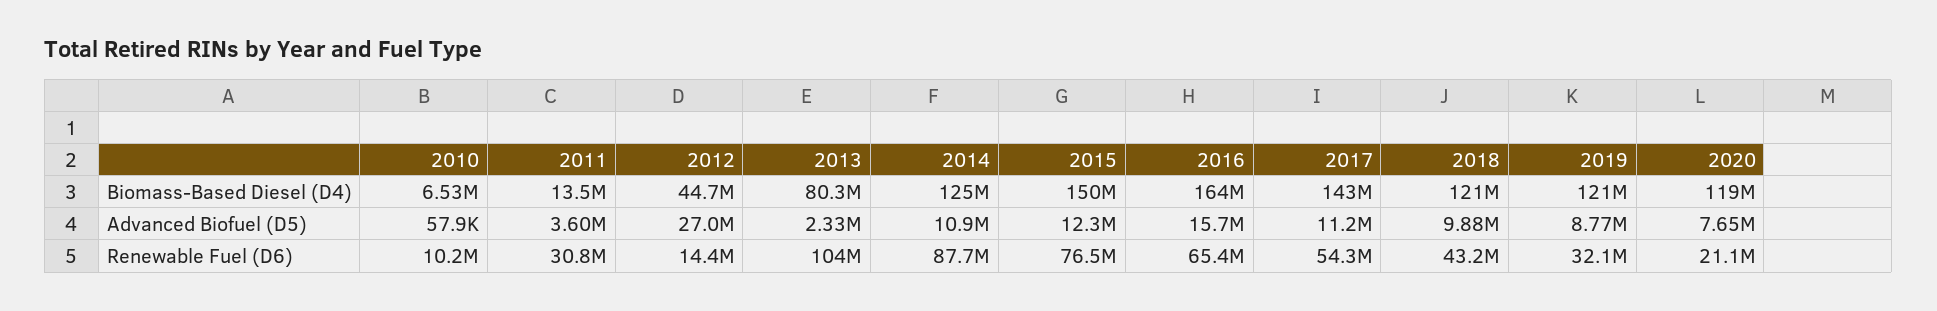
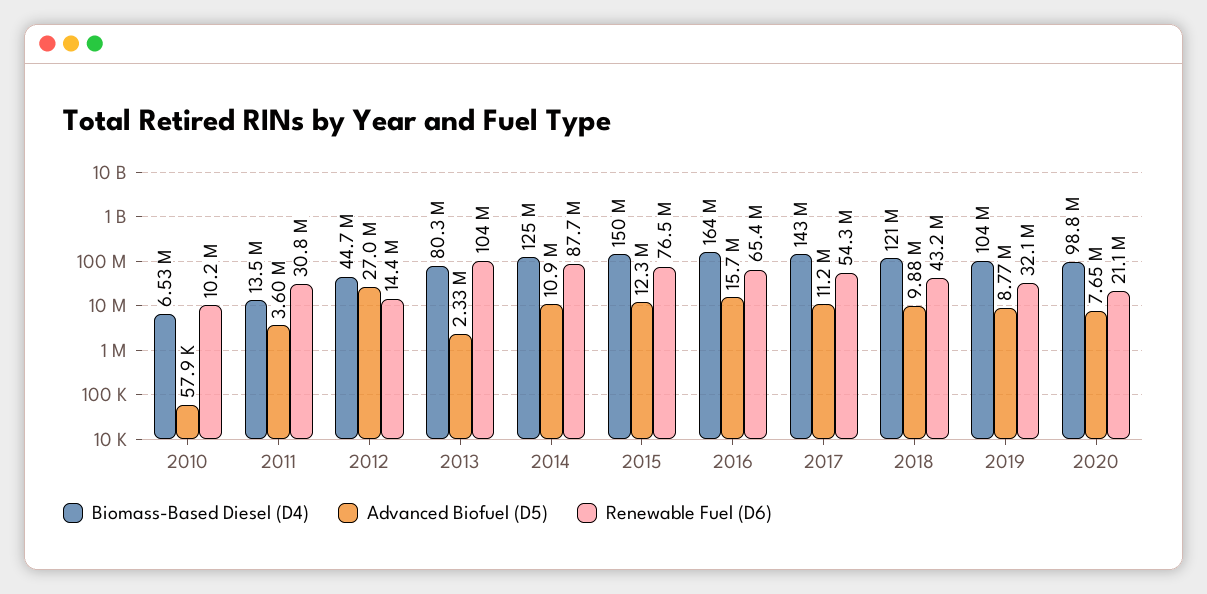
Biomass-Based Diesel (D4), 2019: 121000000 -> 104000000
Biomass-Based Diesel (D4), 2020: 119000000 -> 98800000

